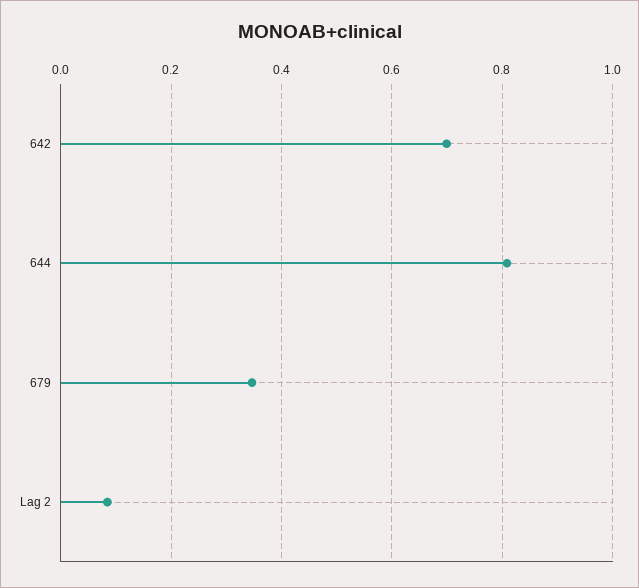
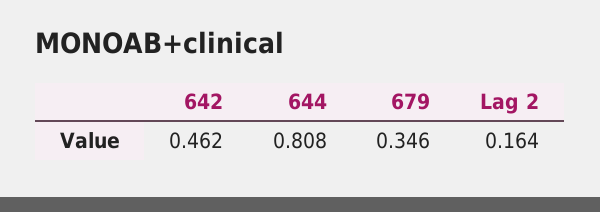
642: 0.7 -> 0.462
Lag 2: 0.08 -> 0.164

